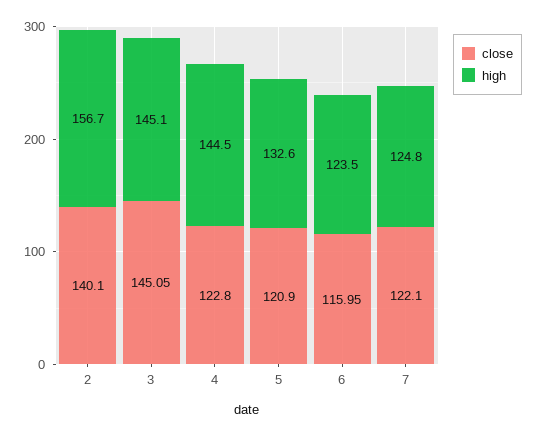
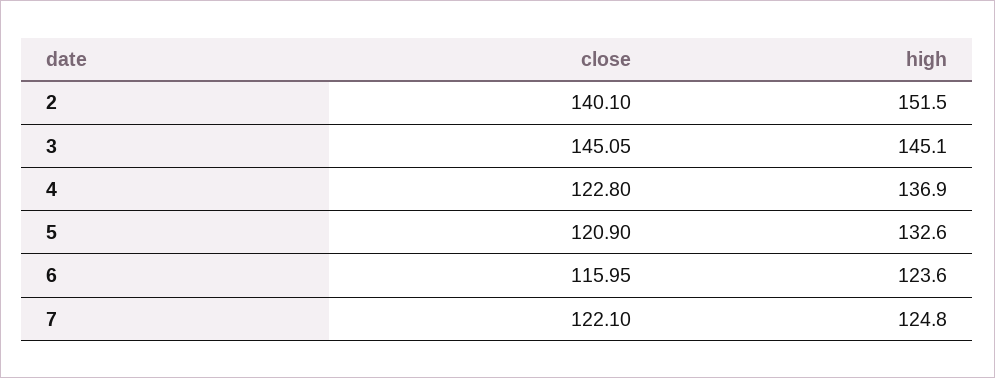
high, 2: 156.7 -> 151.5
high, 4: 144.5 -> 136.9
high, 6: 123.5 -> 123.6

